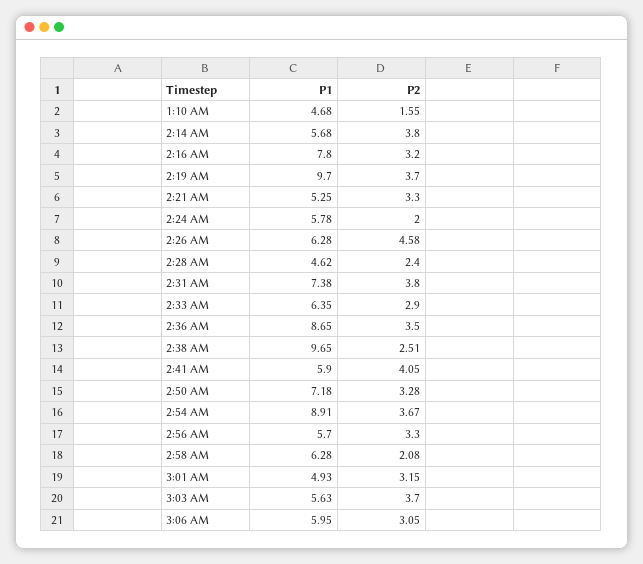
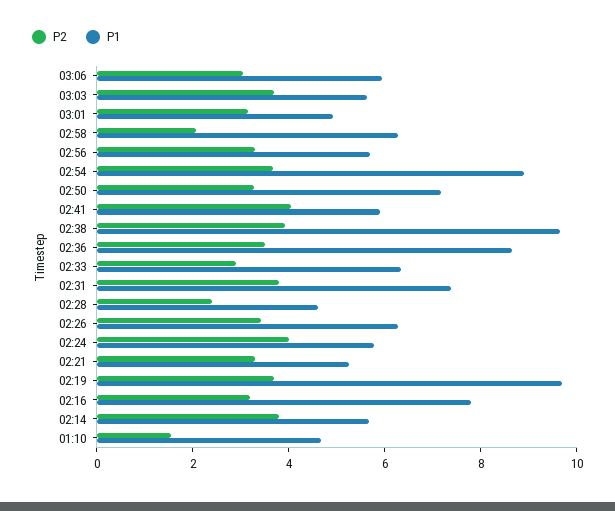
P2, 2:24 AM: 2 -> 4
P2, 2:26 AM: 4.58 -> 3.5
P2, 2:38 AM: 2.51 -> 4

